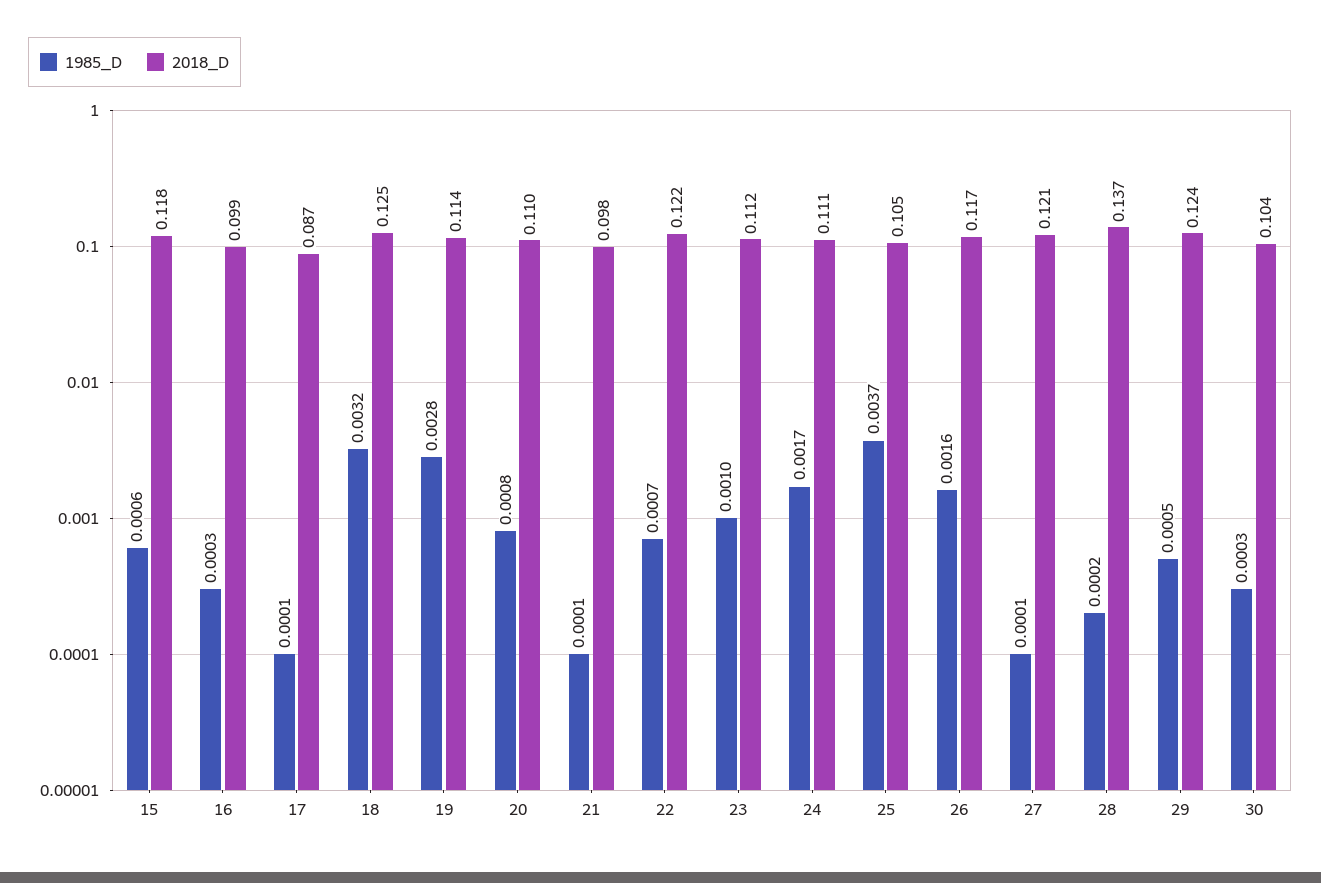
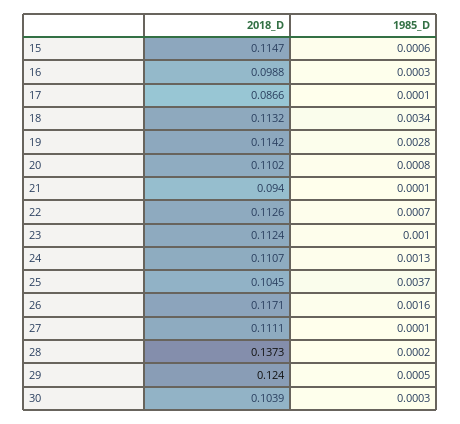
2018_D, 15: 0.118 -> 0.1147
1985_D, 18: 0.0032 -> 0.0034
2018_D, 18: 0.125 -> 0.1132
2018_D, 21: 0.098 -> 0.094
2018_D, 22: 0.122 -> 0.1126
1985_D, 24: 0.0017 -> 0.0013
2018_D, 27: 0.121 -> 0.1111

